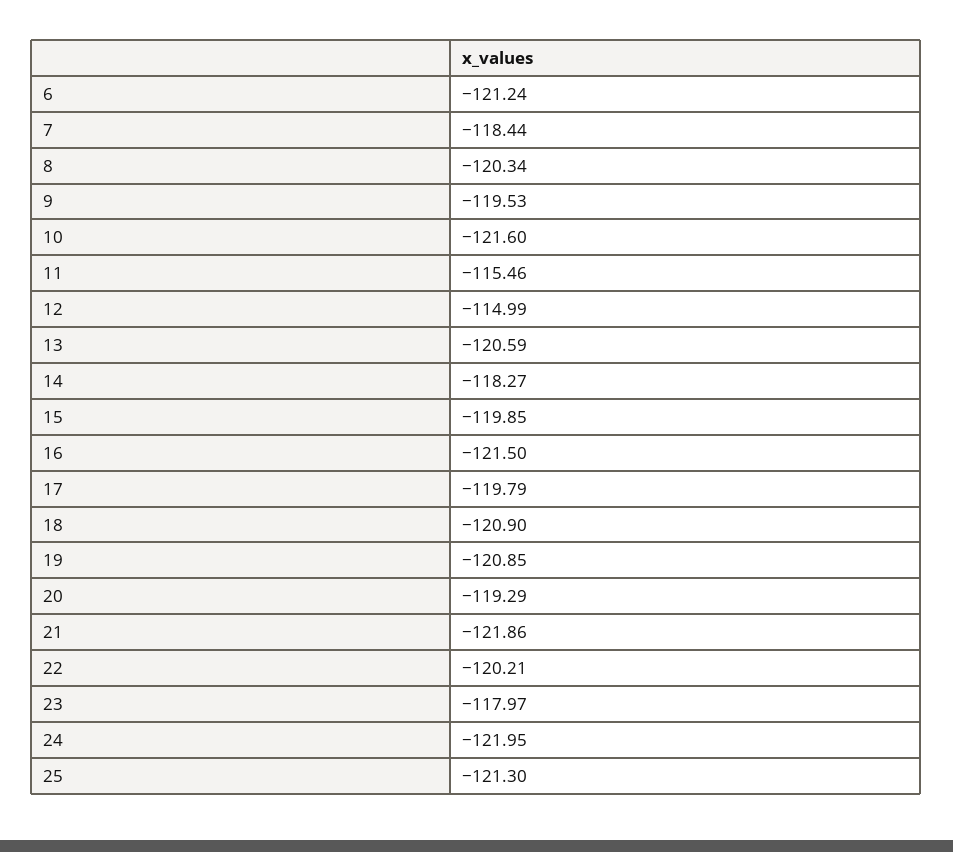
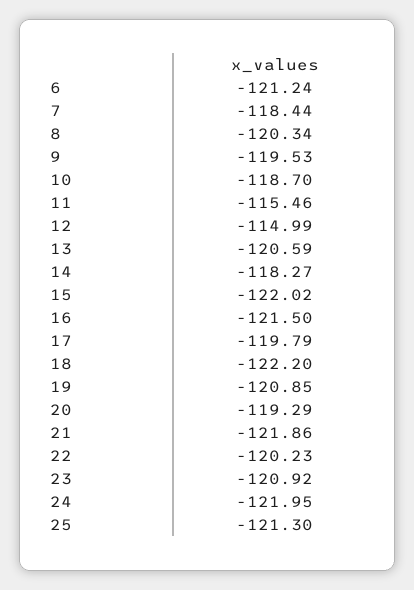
10: -121.6 -> -118.7
15: -119.85 -> -122.02
18: -120.9 -> -122.2
22: -120.21 -> -120.23
23: -117.97 -> -120.92

